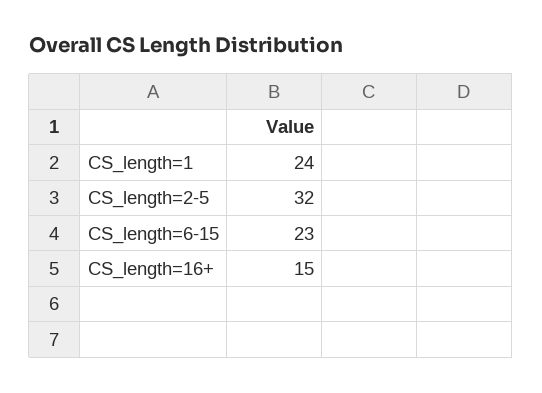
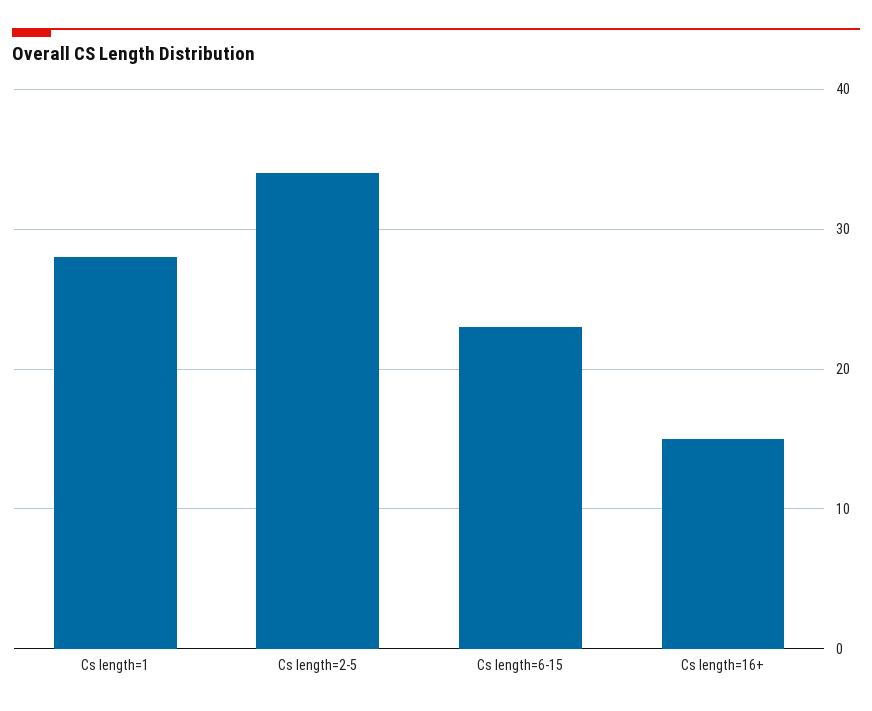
CS_length=1: 24 -> 28
CS_length=2-5: 32 -> 34

